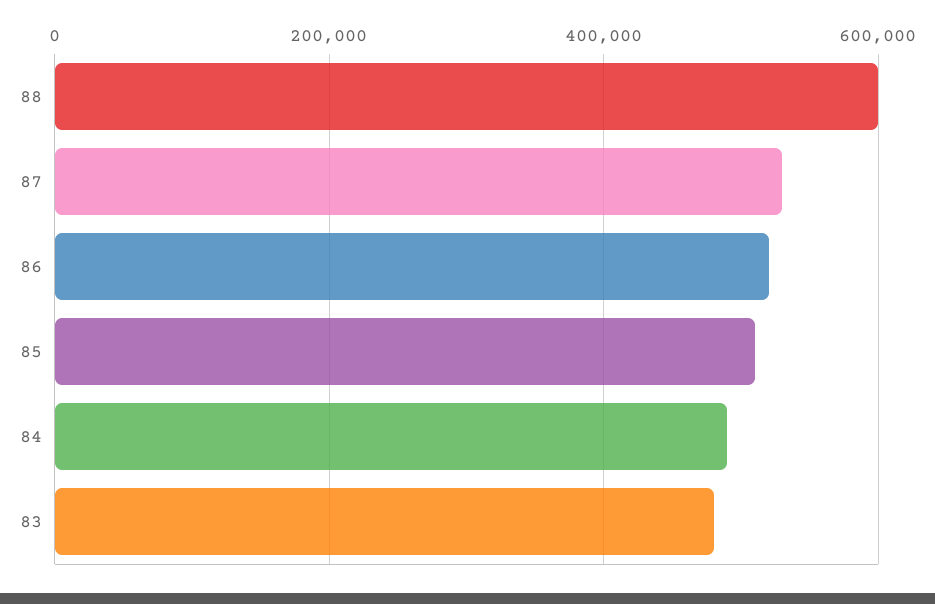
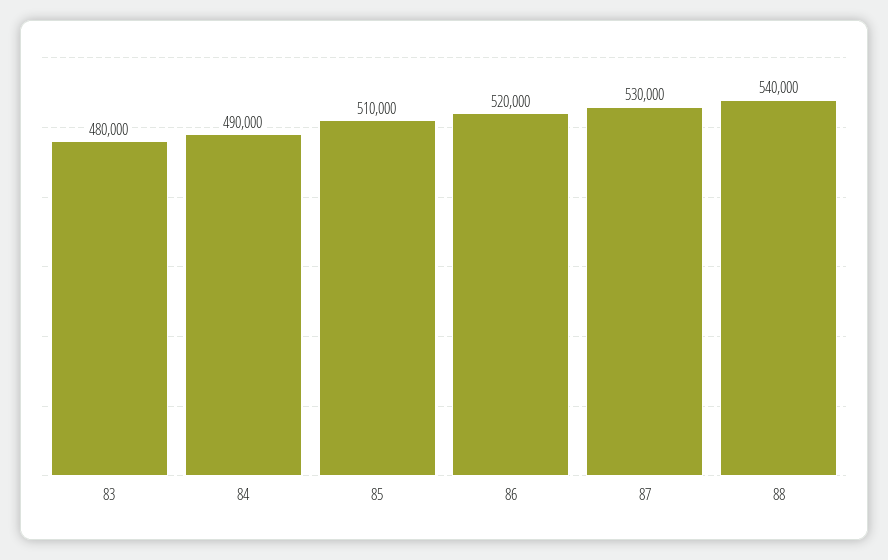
88: 600000 -> 540000

